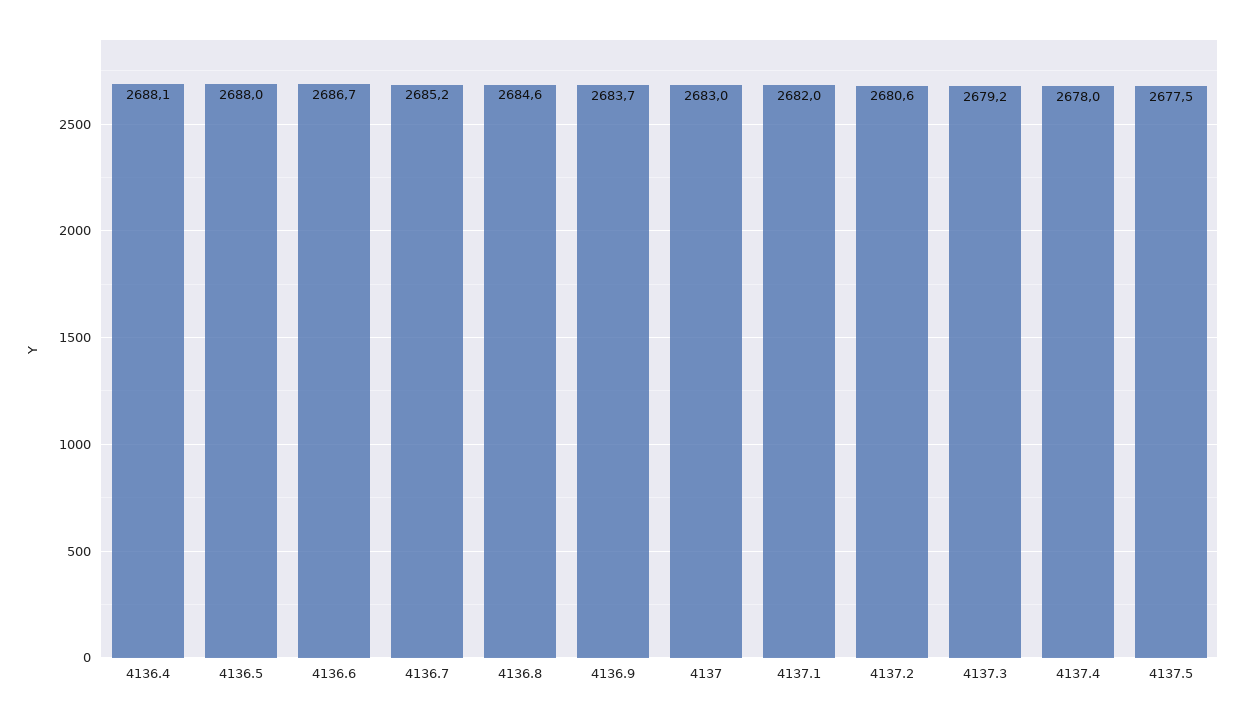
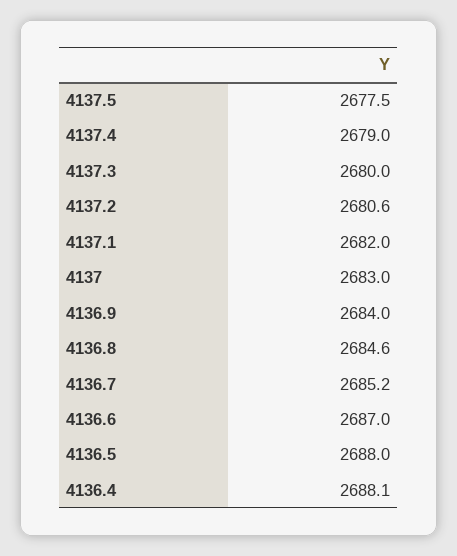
4136.6: 2686.7 -> 2687
4136.9: 2683.7 -> 2684
4137.3: 2679.2 -> 2680
4137.4: 2678 -> 2679

